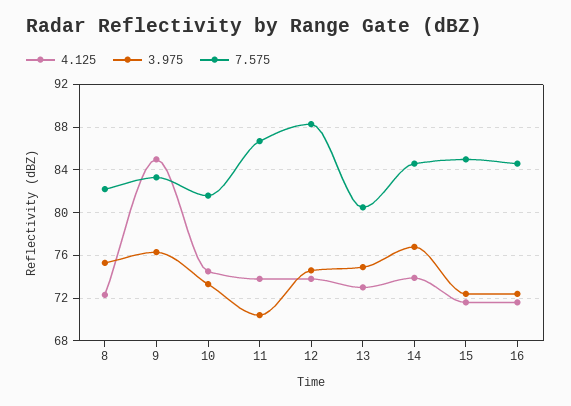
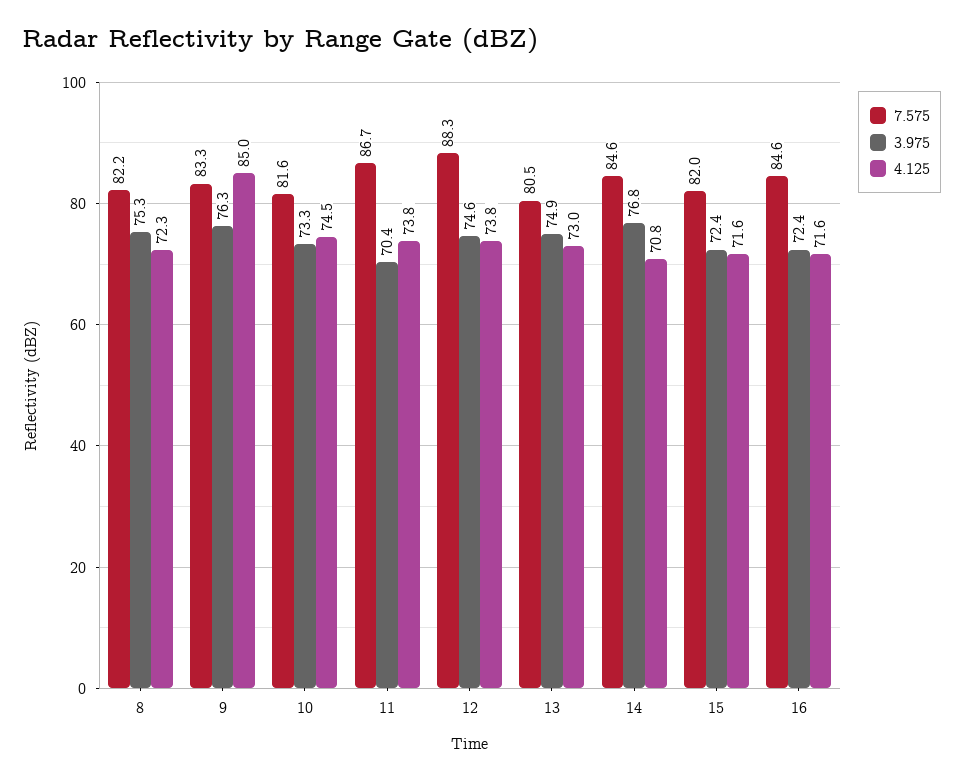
4.125, 14: 74 -> 70.8
7.575, 15: 85 -> 82

